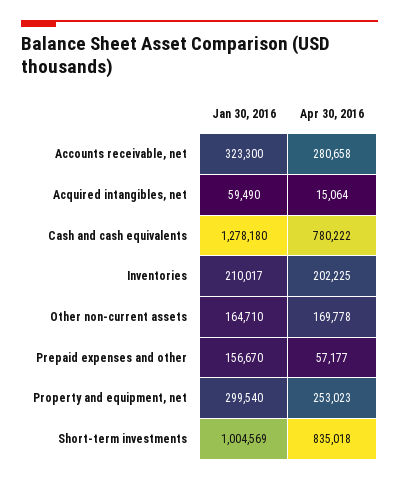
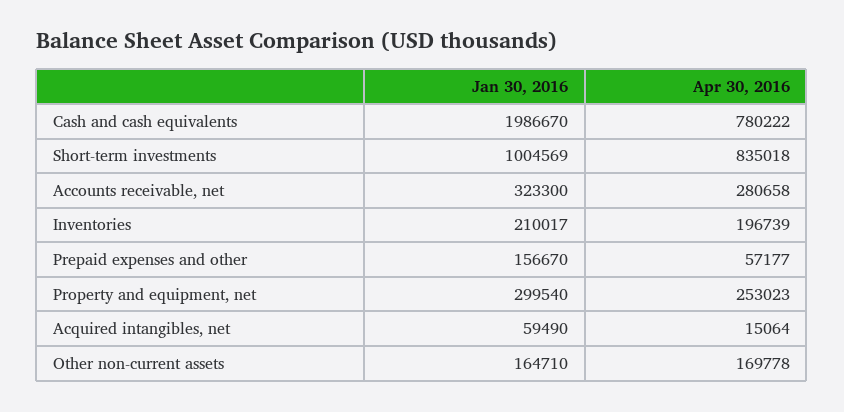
Jan 30, 2016, Cash and cash equivalents: 1278180 -> 1986670
Apr 30, 2016, Inventories: 202225 -> 196739

